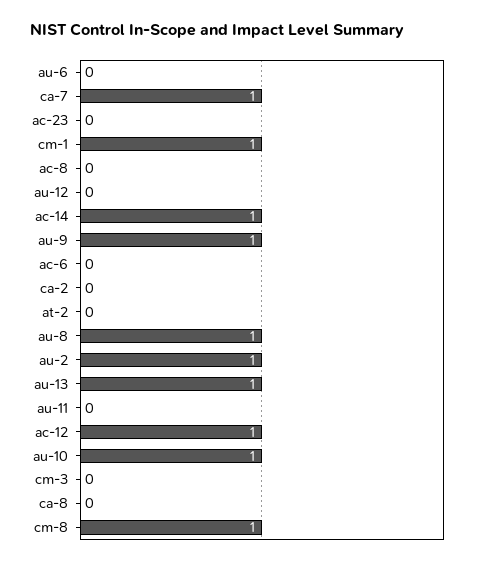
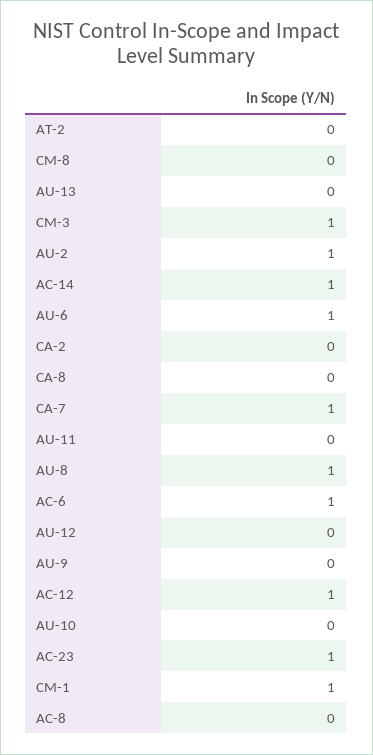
au-6: 0 -> 1
ac-23: 0 -> 1
au-9: 1 -> 0
ac-6: 0 -> 1
au-13: 1 -> 0
au-10: 1 -> 0
cm-3: 0 -> 1
cm-8: 1 -> 0

